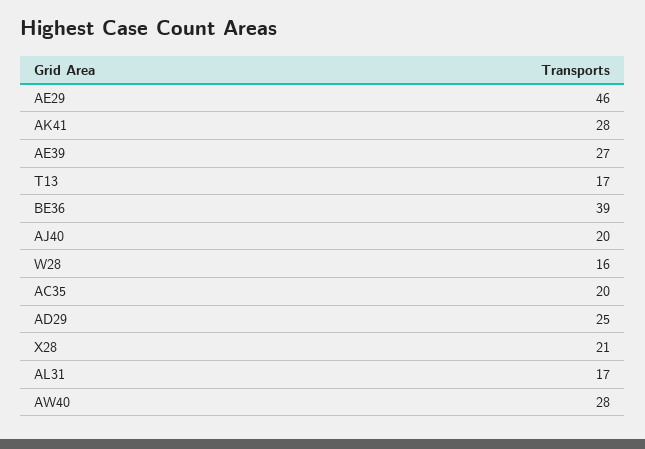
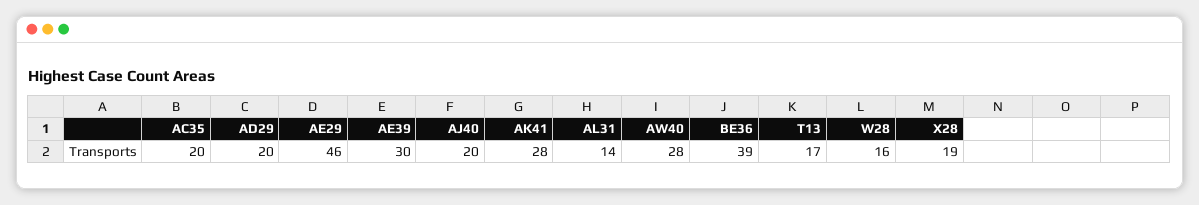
AE39: 27 -> 30
AD29: 25 -> 20
X28: 21 -> 19
AL31: 17 -> 14

